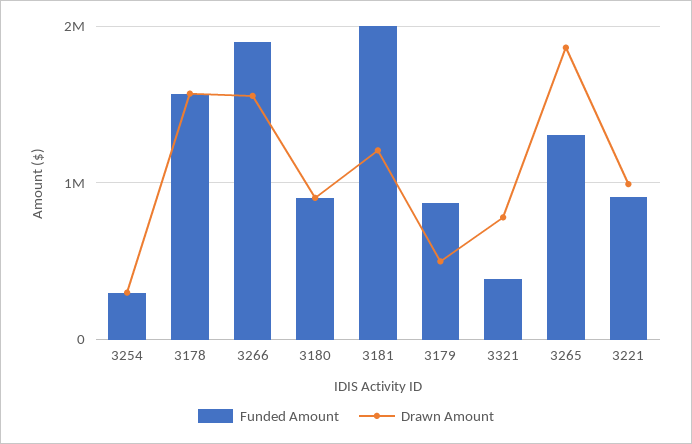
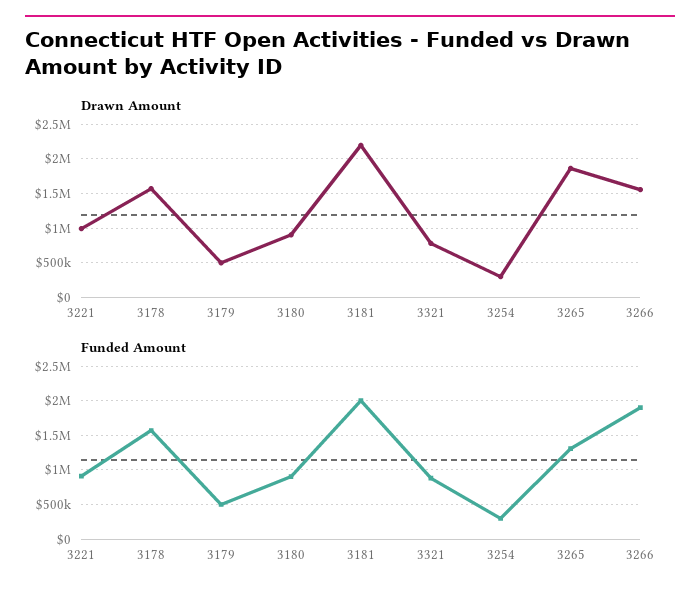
Drawn Amount, 3181: 1200000 -> 2200000
Funded Amount, 3179: 900000 -> 500000
Funded Amount, 3321: 400000 -> 900000

